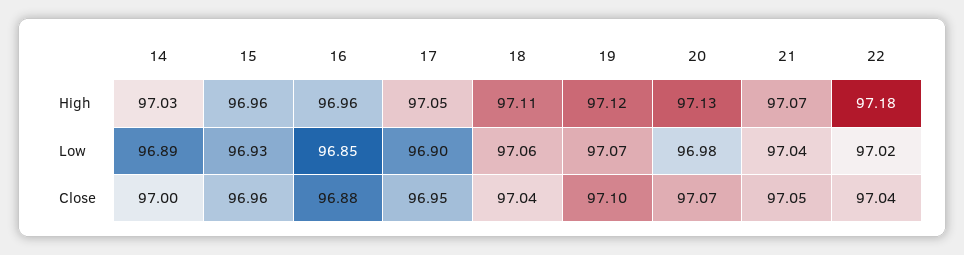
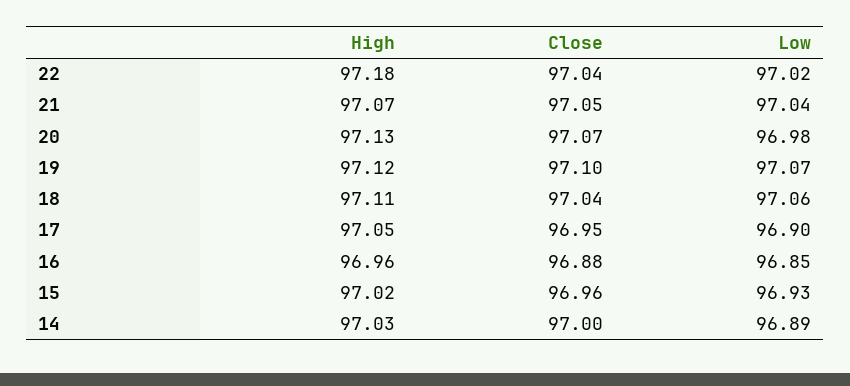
15, High: 96.96 -> 97.02

